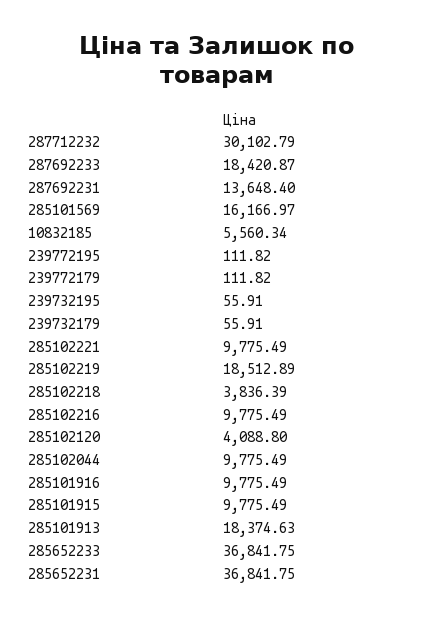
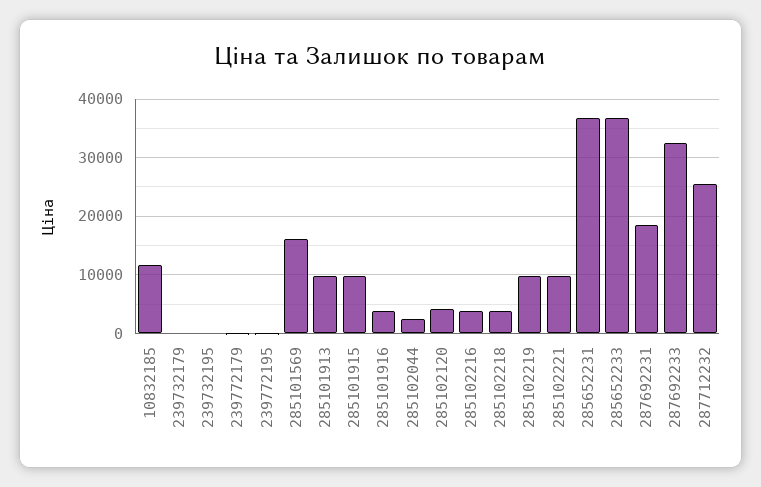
287712232: 30102.79 -> 26000
287692233: 18420.87 -> 32000
287692231: 13648.4 -> 18000
10832185: 5560.34 -> 12000
285102219: 18512.89 -> 10000
285102216: 9775.49 -> 4000
285102044: 9775.49 -> 2000
285101916: 9775.49 -> 4000
285101913: 18374.63 -> 10000

